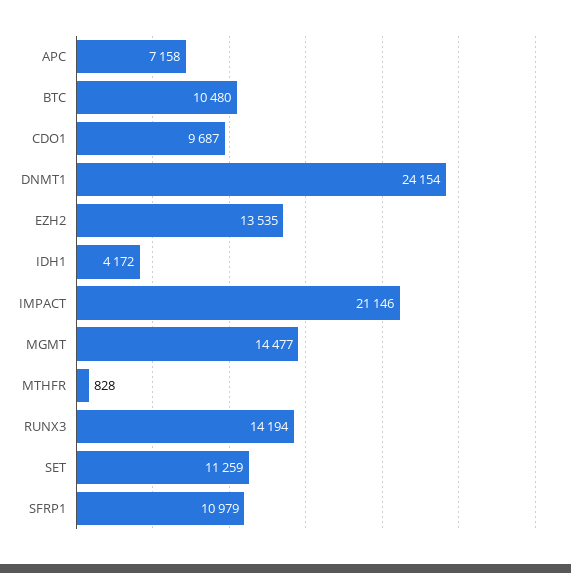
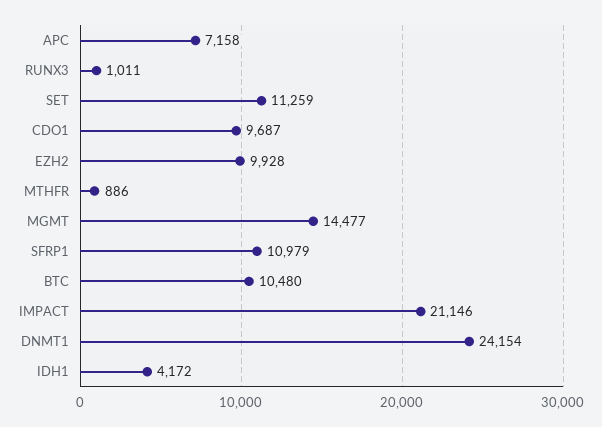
EZH2: 13535 -> 9928
MTHFR: 828 -> 886
RUNX3: 14194 -> 1011

